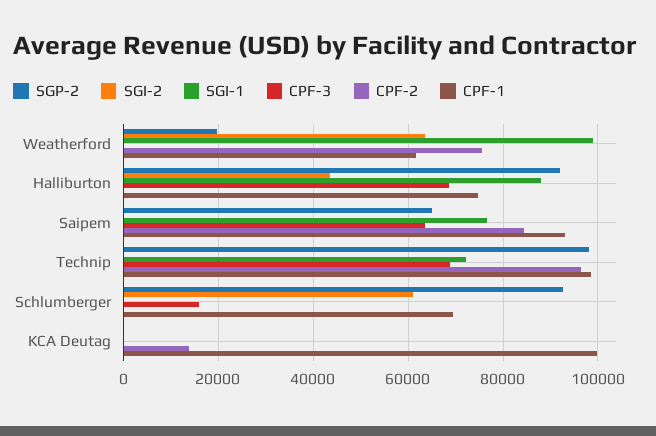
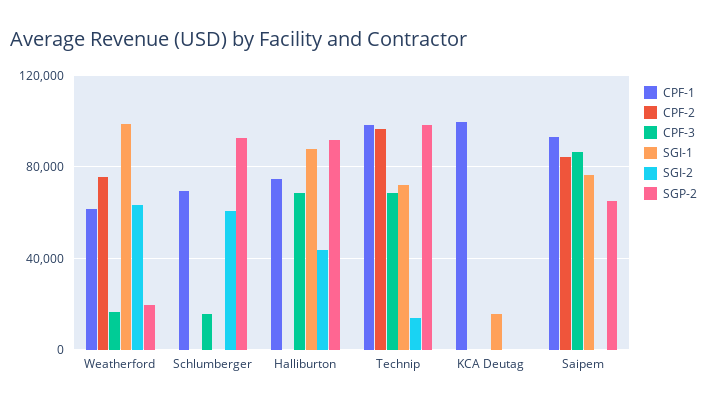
CPF-3, Weatherford: 0 -> 15000
CPF-3, Saipem: 64000 -> 85000
SGI-2, Technip: 0 -> 15000
SGI-1, KCA Deutag: 0 -> 15000
CPF-2, KCA Deutag: 14000 -> 0

